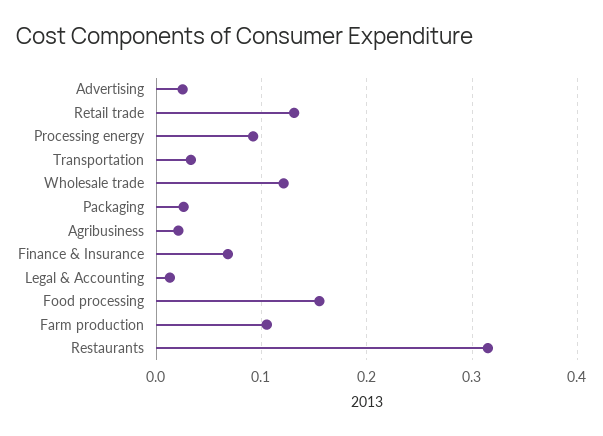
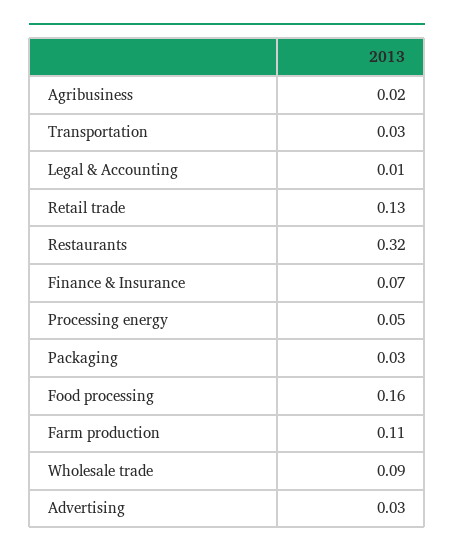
Processing energy: 0.09 -> 0.05
Wholesale trade: 0.12 -> 0.09

